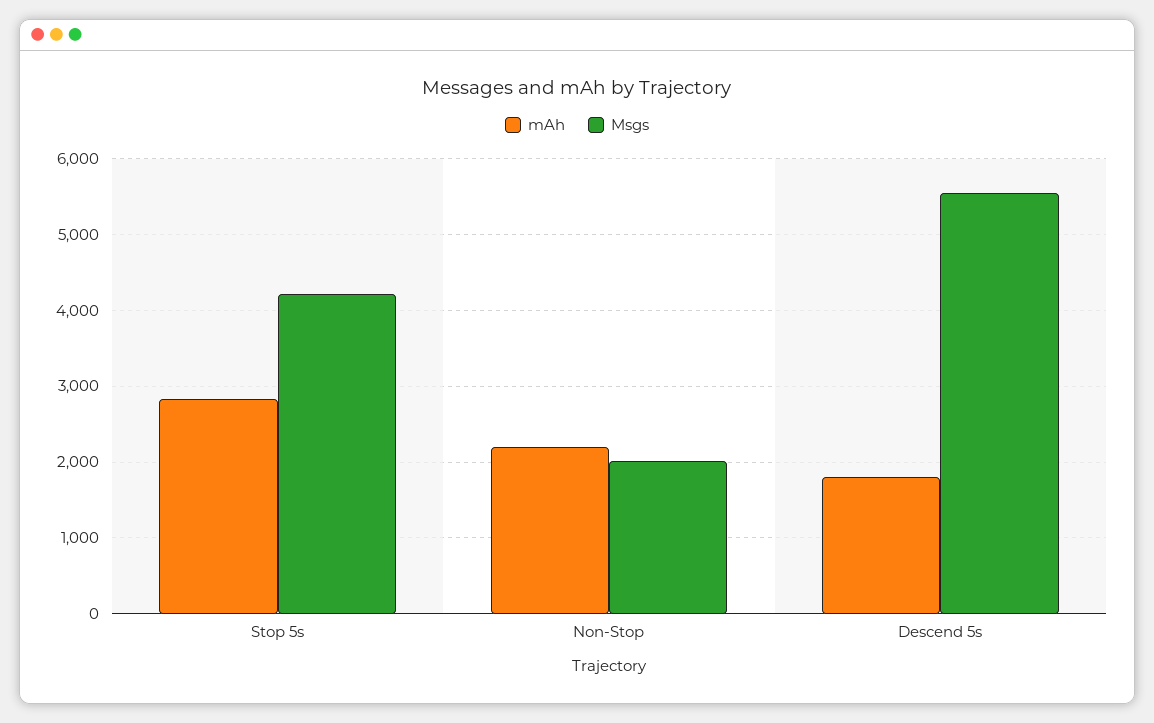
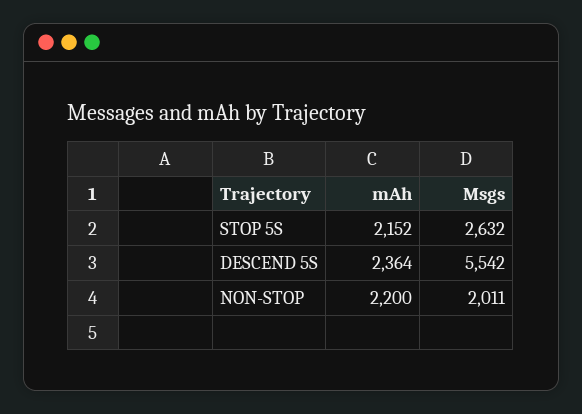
mAh, Stop 5s: 2800 -> 2152
Msgs, Stop 5s: 4200 -> 2632
mAh, Descend 5s: 1800 -> 2364

